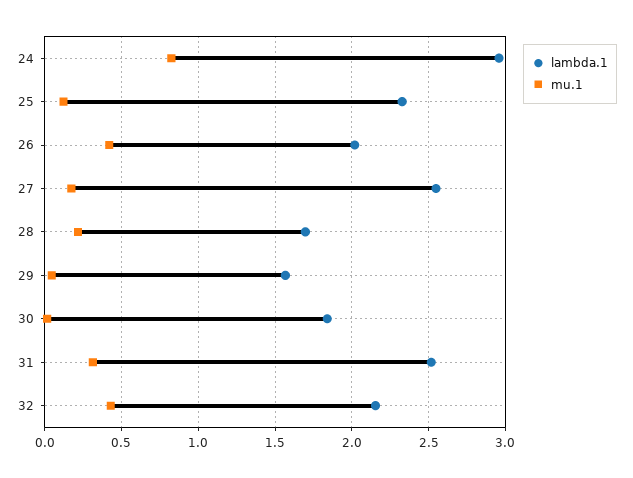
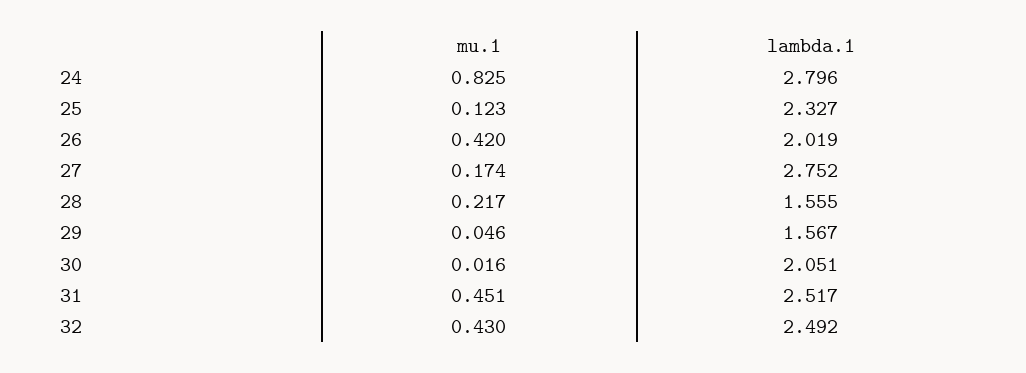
lambda.1, 24: 2.95 -> 2.796
lambda.1, 27: 2.55 -> 2.752
lambda.1, 28: 1.7 -> 1.555
lambda.1, 30: 1.85 -> 2.051
mu.1, 31: 0.3 -> 0.451
lambda.1, 32: 2.15 -> 2.492

